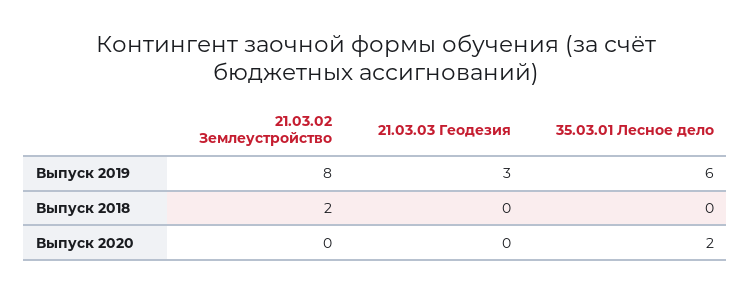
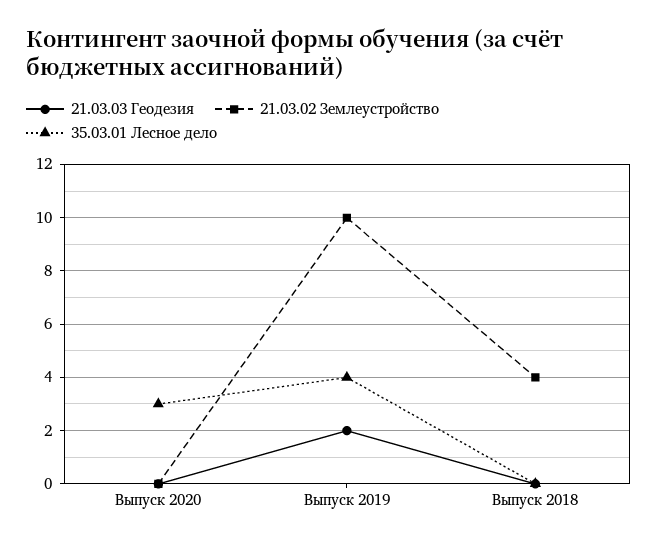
21.03.02 Землеустройство, Выпуск 2019: 8 -> 10
21.03.03 Геодезия, Выпуск 2019: 3 -> 2
35.03.01 Лесное дело, Выпуск 2019: 6 -> 4
21.03.02 Землеустройство, Выпуск 2018: 2 -> 4
35.03.01 Лесное дело, Выпуск 2020: 2 -> 3

